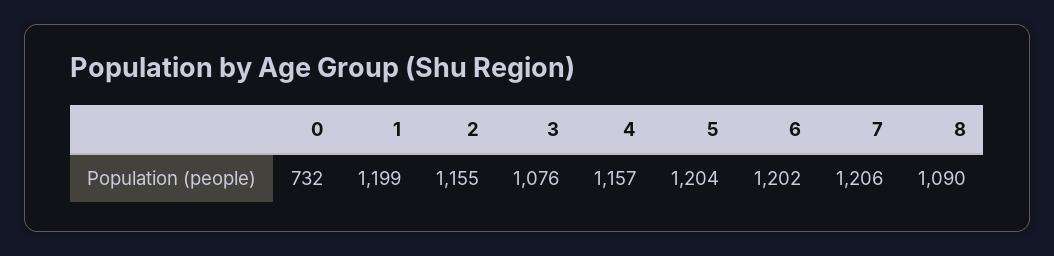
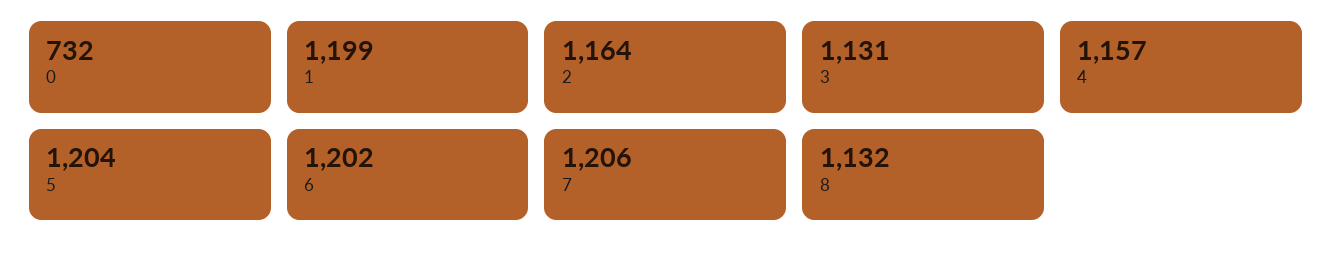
2: 1155 -> 1164
3: 1076 -> 1131
8: 1090 -> 1132

